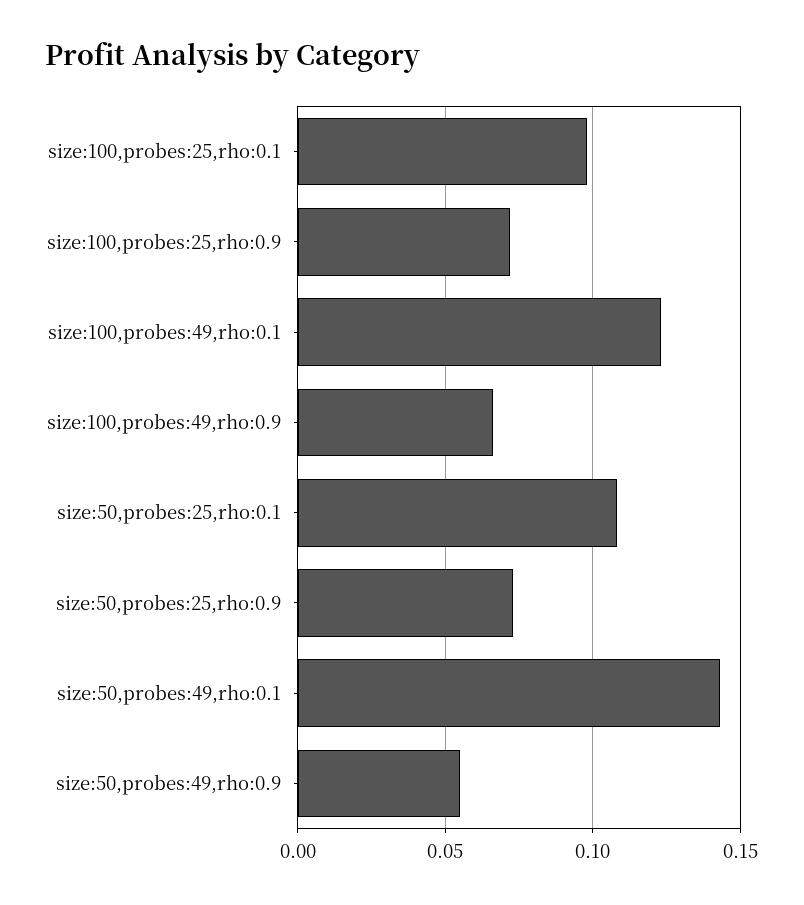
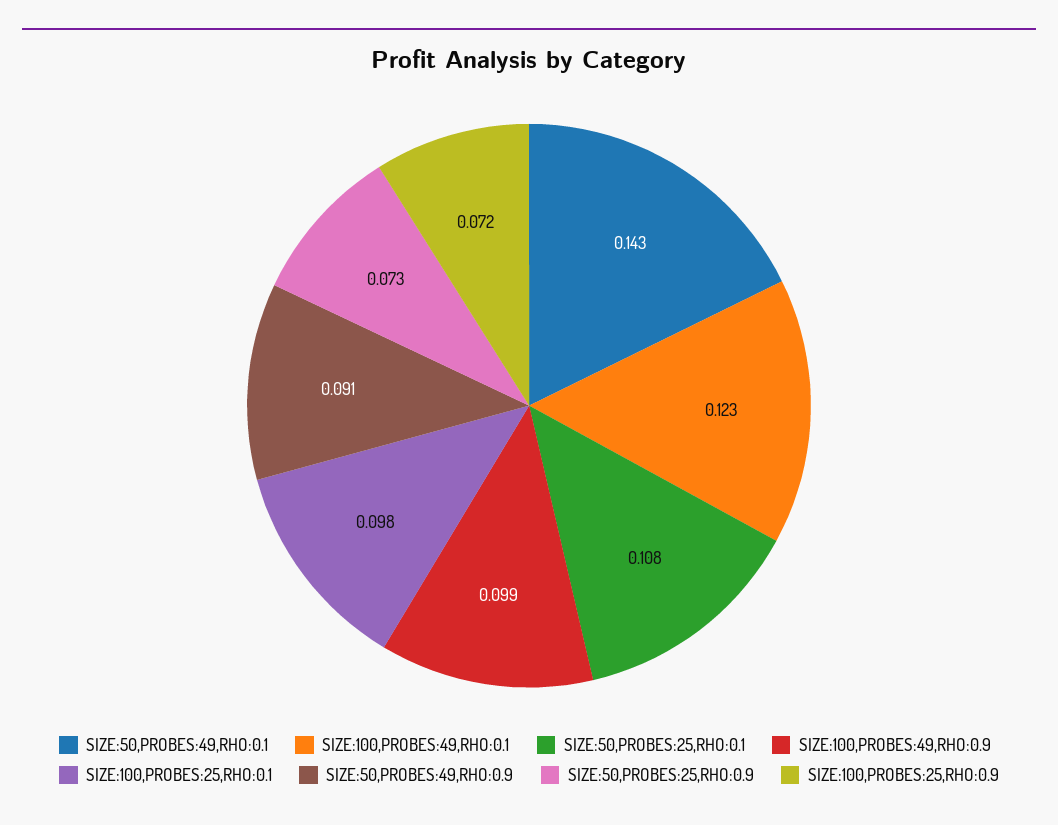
size:100,probes:49,rho:0.9: 0.065 -> 0.099
size:50,probes:49,rho:0.9: 0.055 -> 0.091

